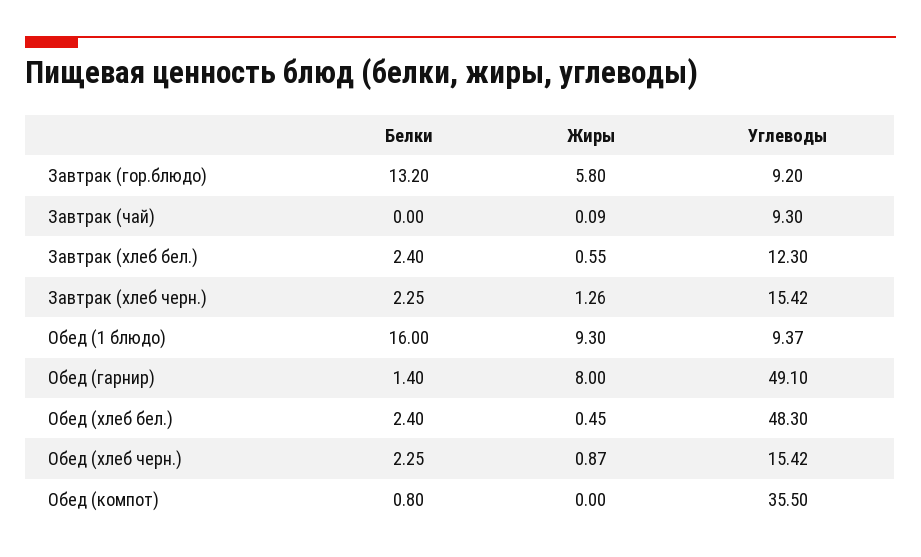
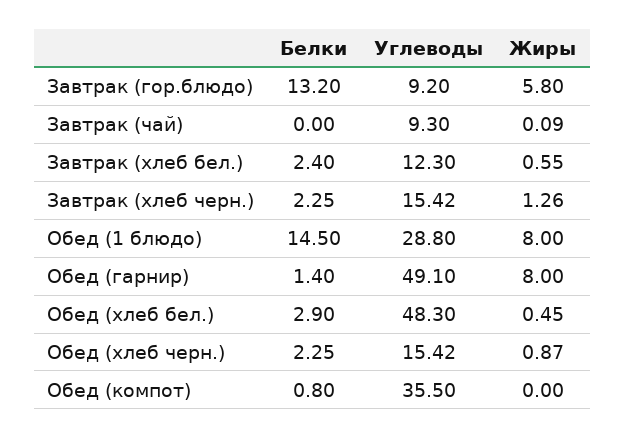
Белки, Обед (1 блюдо): 16 -> 14.5
Жиры, Обед (1 блюдо): 9.3 -> 8
Углеводы, Обед (1 блюдо): 9.37 -> 28.8
Белки, Обед (хлеб бел.): 2.4 -> 2.9

